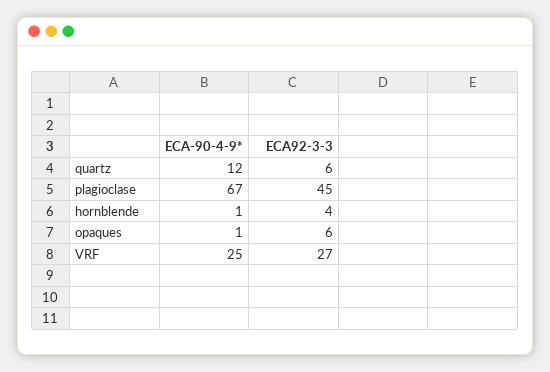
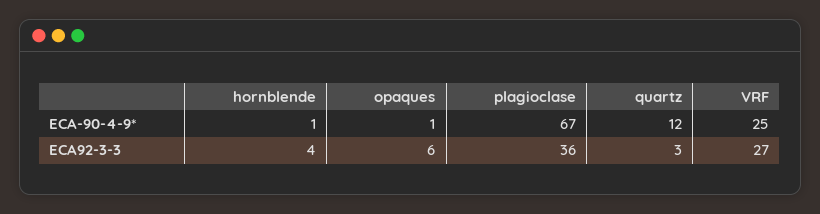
ECA92-3-3, quartz: 6 -> 3
ECA92-3-3, plagioclase: 45 -> 36

